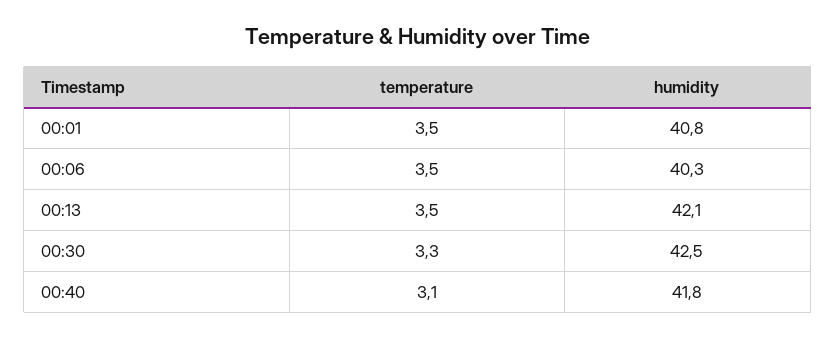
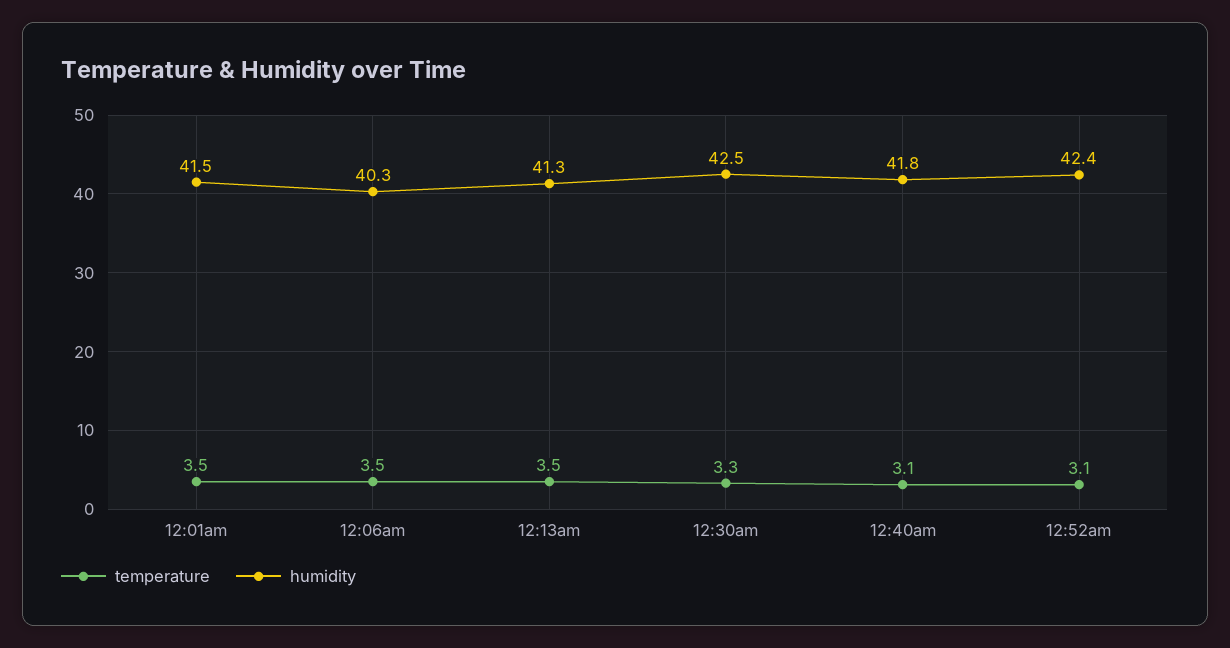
humidity, 00:01: 40.8 -> 41.5
humidity, 00:13: 42.1 -> 41.3
temperature, 12:52am: none -> 3.1
humidity, 12:52am: none -> 42.4

